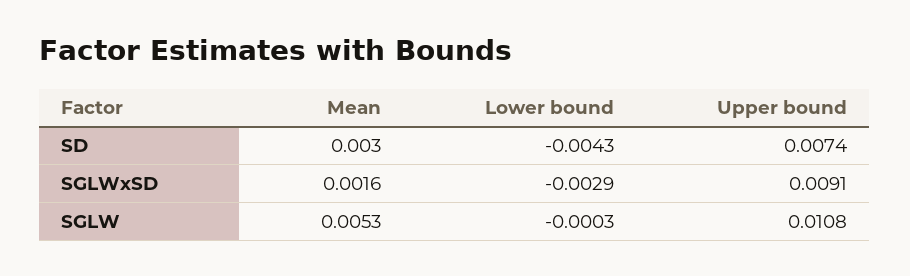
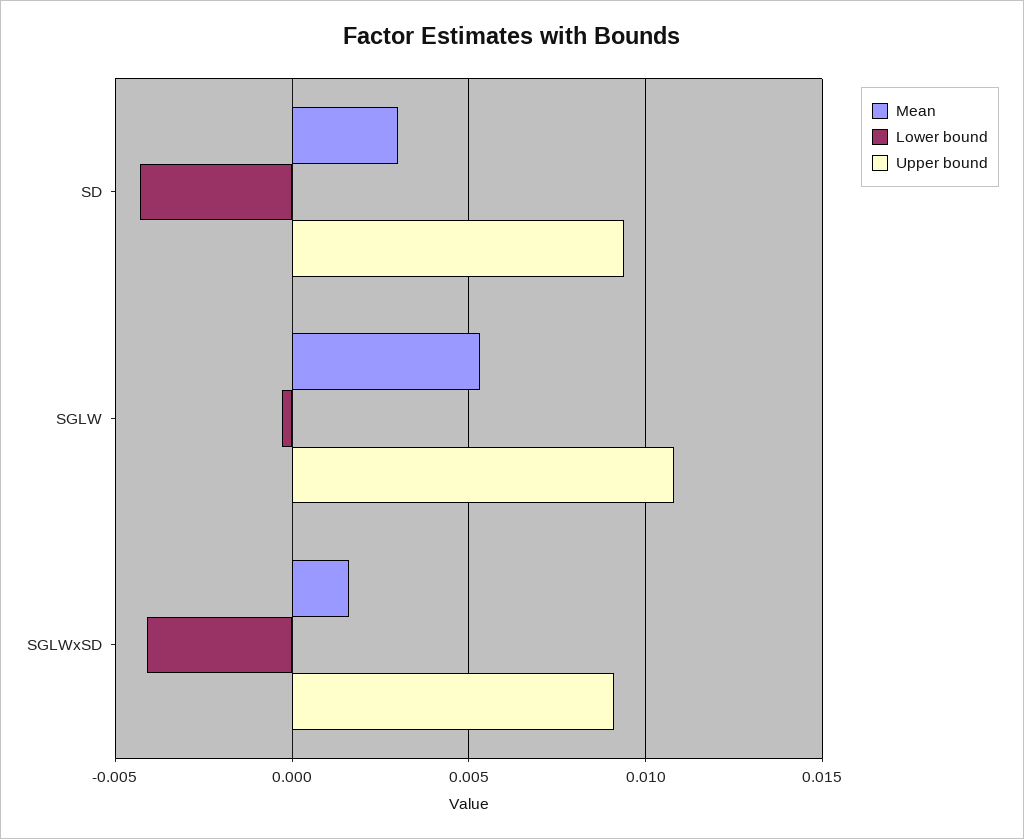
Upper bound, SD: 0.0074 -> 0.0095
Lower bound, SGLWxSD: -0.0029 -> -0.004

